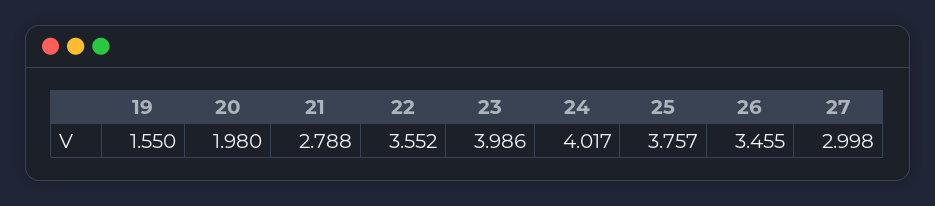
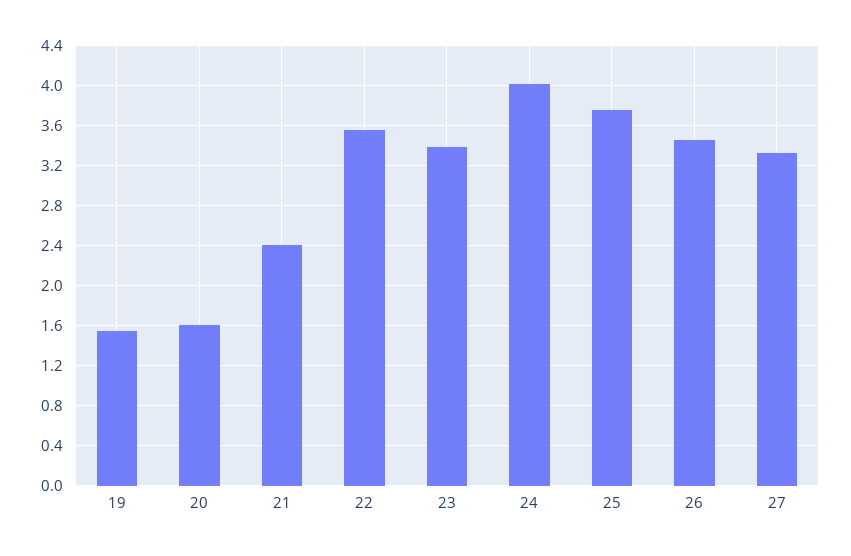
20: 1.98 -> 1.6
21: 2.788 -> 2.4
23: 3.986 -> 3.4
27: 2.998 -> 3.3

